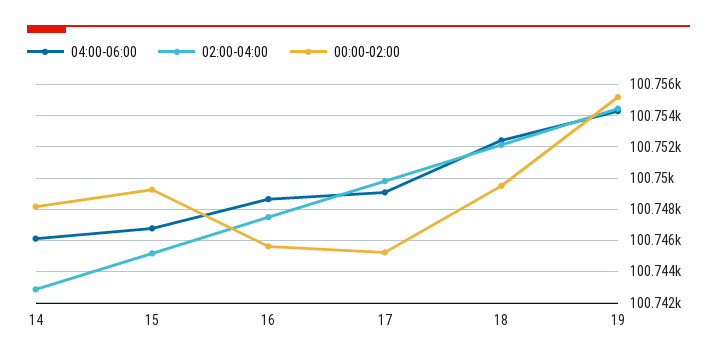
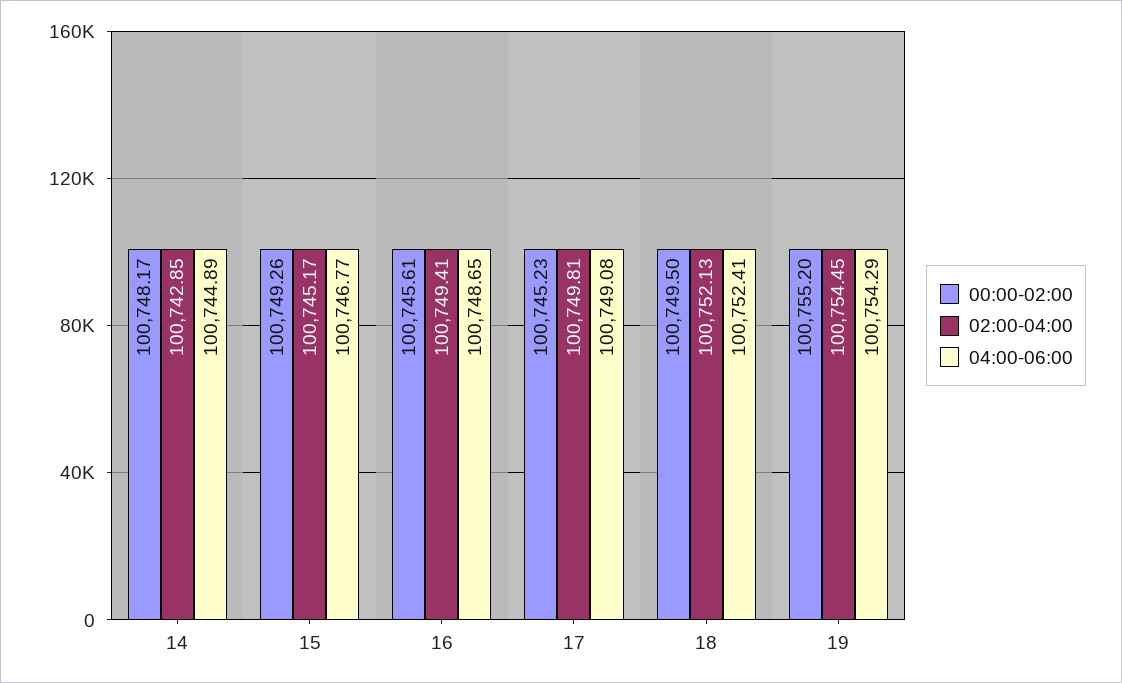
04:00-06:00, 14: 100746 -> 100744.89
02:00-04:00, 16: 100747.5 -> 100749.41

